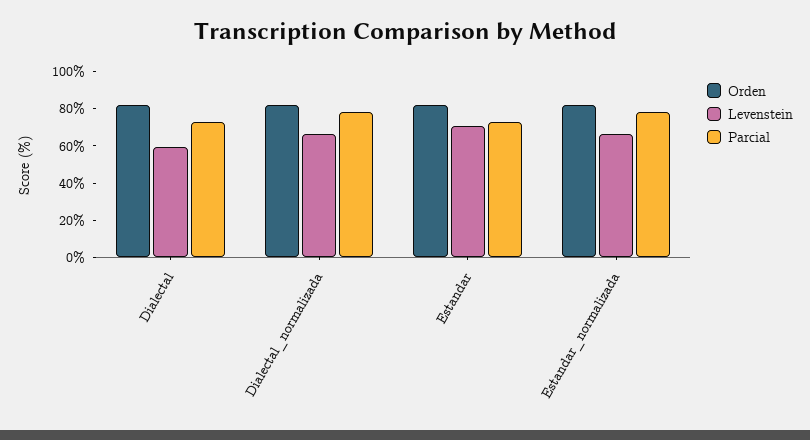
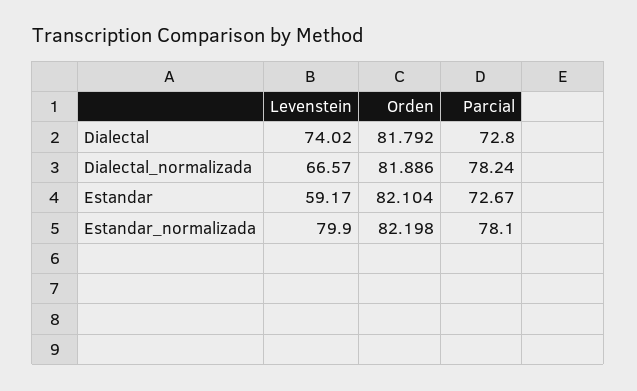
Levenstein, Dialectal: 60 -> 74.02
Levenstein, Estandar: 70 -> 59.17
Levenstein, Estandar_normalizada: 65 -> 79.9

